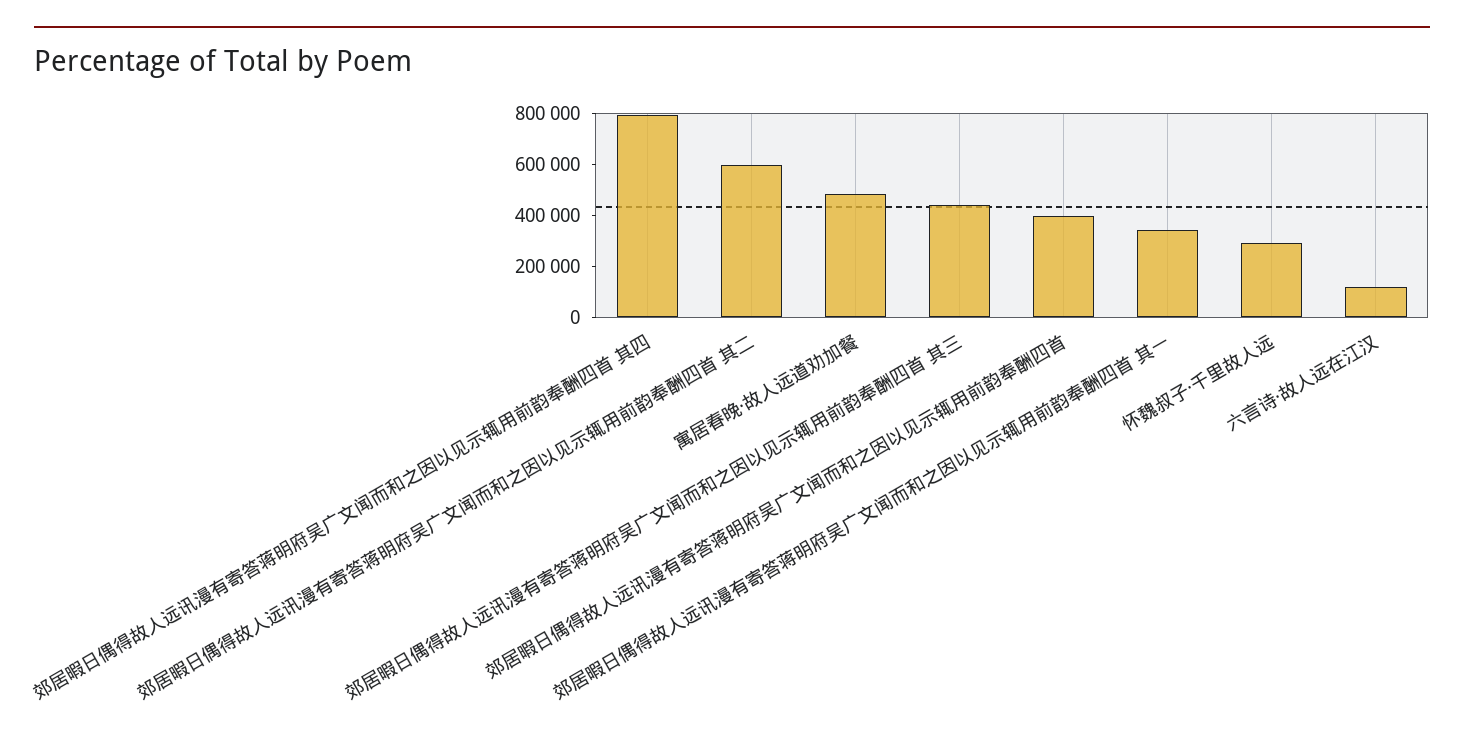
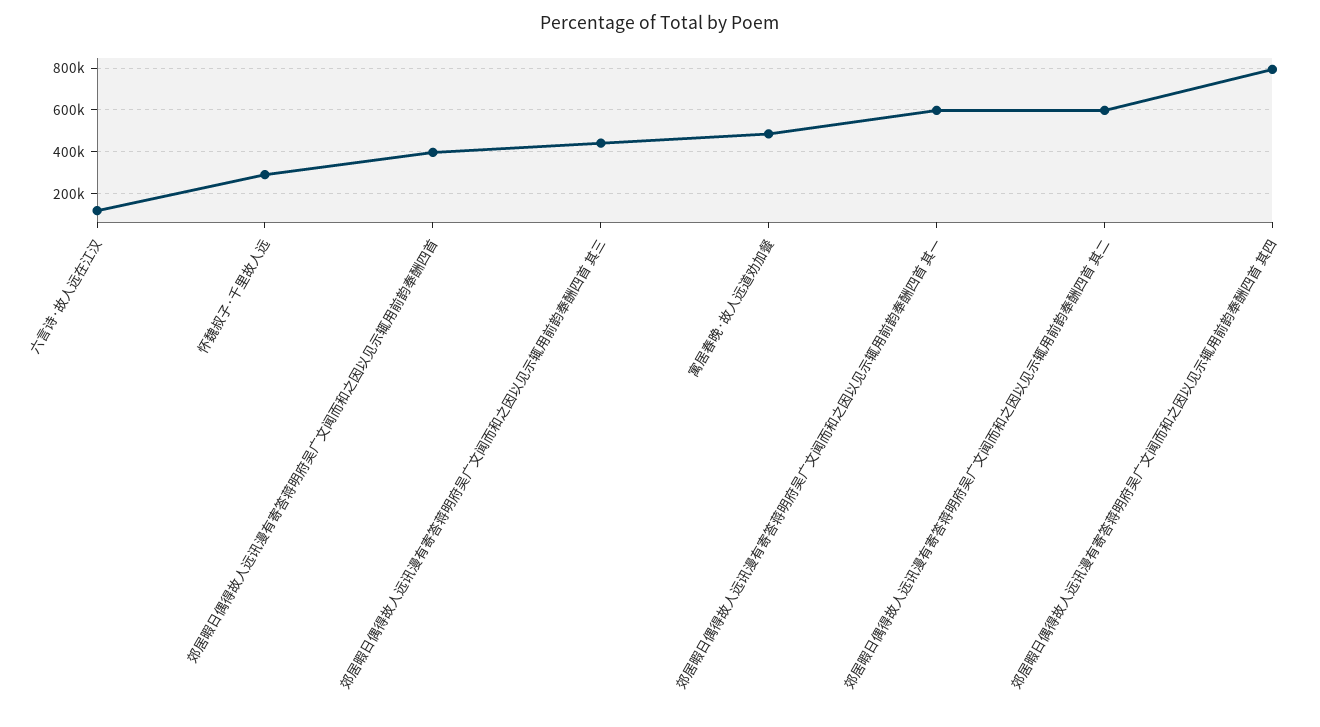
郊居暇日偶得故人远讯漫有寄答蒋明府吴广文闻而和之因以见示辄用前韵奉酬四首 其一: 350000 -> 600000

